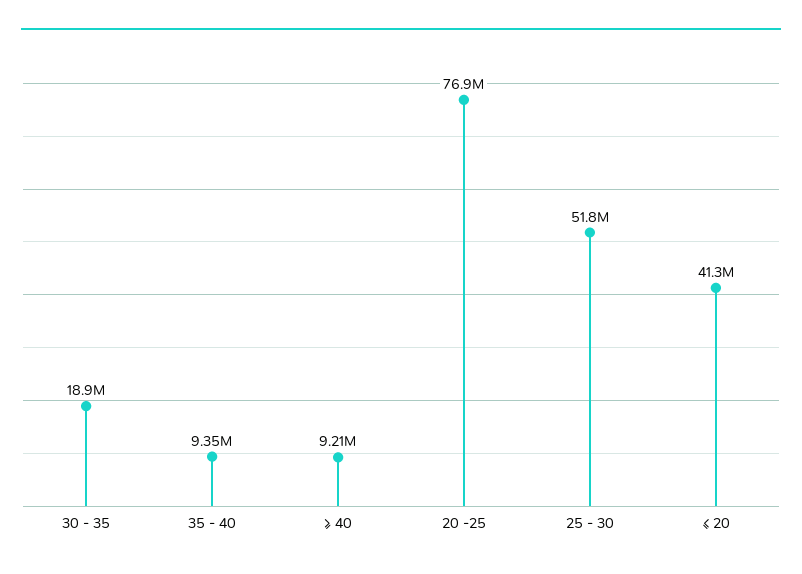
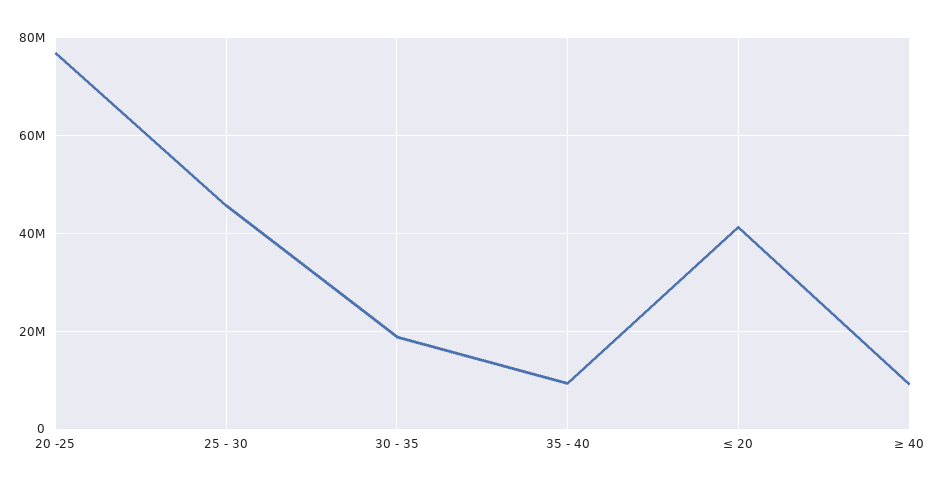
25 - 30: 51800000 -> 46000000

